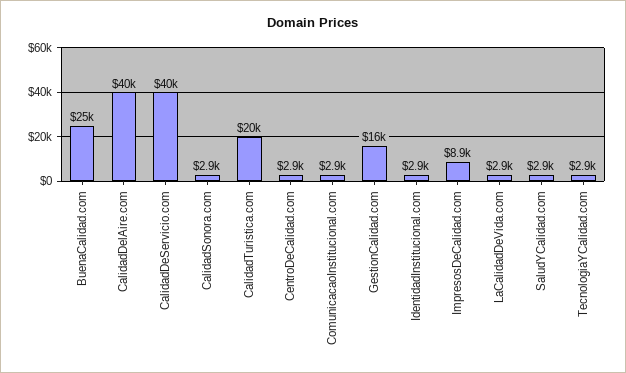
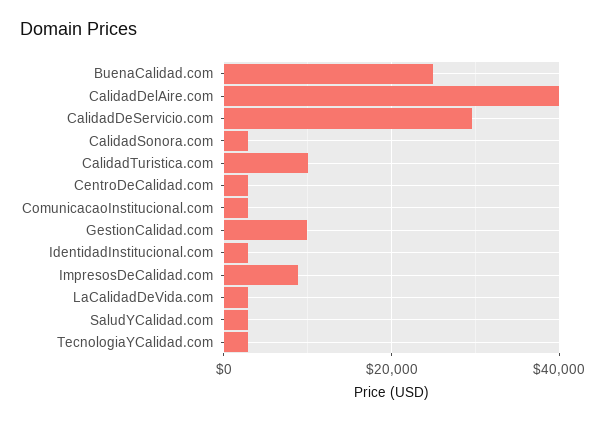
CalidadDeServicio.com: 40000 -> 30000
CalidadTuristica.com: 20000 -> 10000
GestionCalidad.com: 16000 -> 10000

